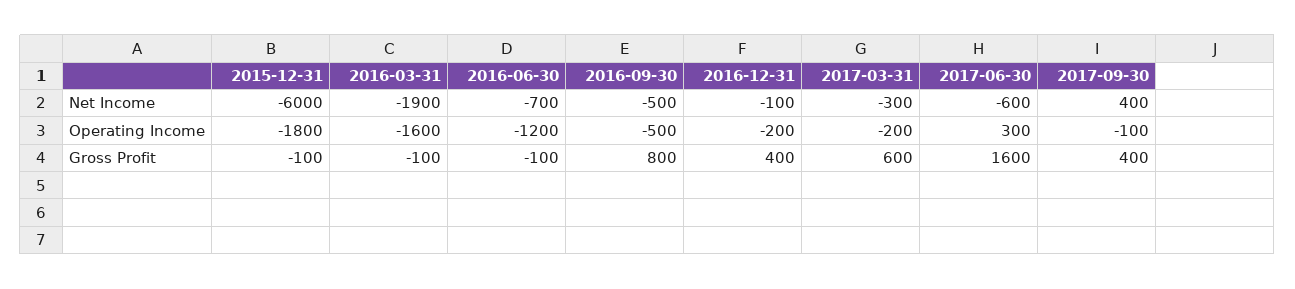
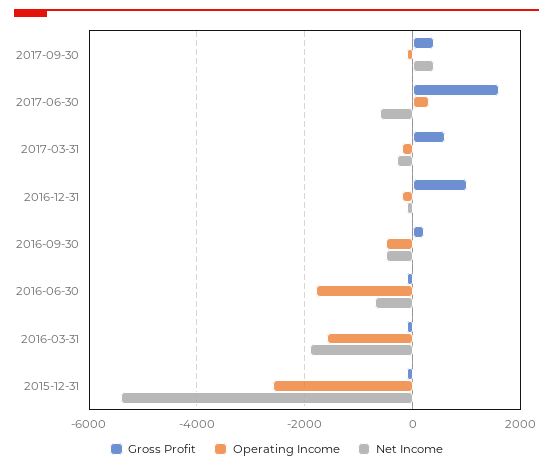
Net Income, 2015-12-31: -6000 -> -5400
Operating Income, 2015-12-31: -1800 -> -2600
Operating Income, 2016-06-30: -1200 -> -1800
Gross Profit, 2016-09-30: 800 -> 200
Gross Profit, 2016-12-31: 400 -> 1000

